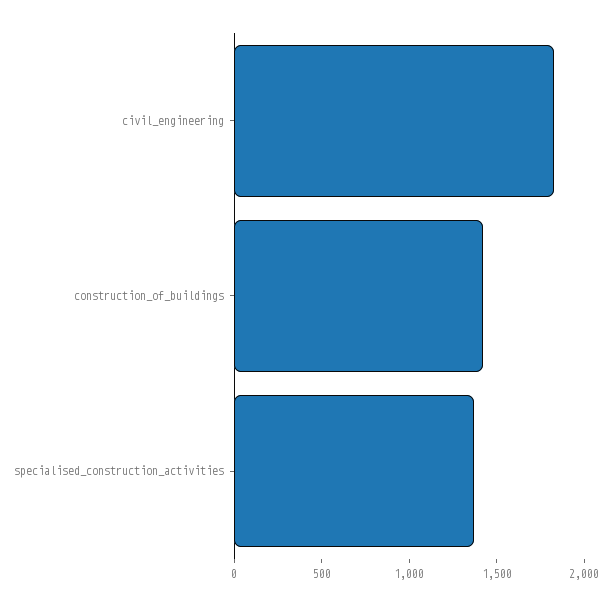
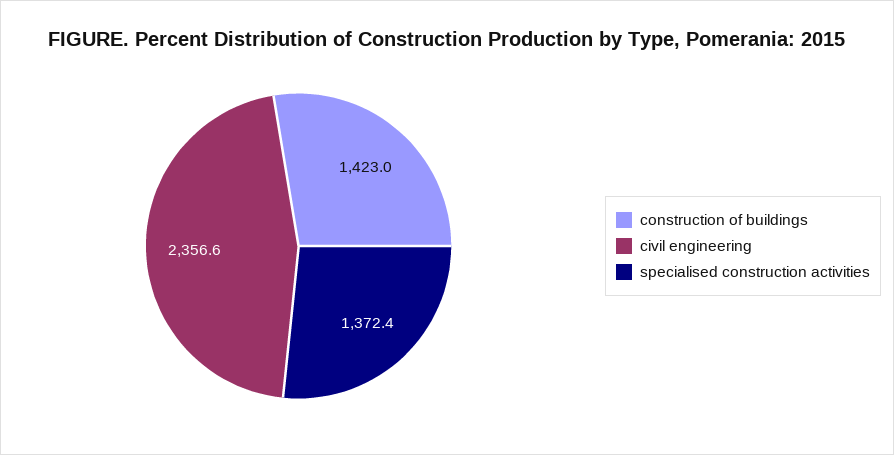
civil_engineering: 1800 -> 2356.6

